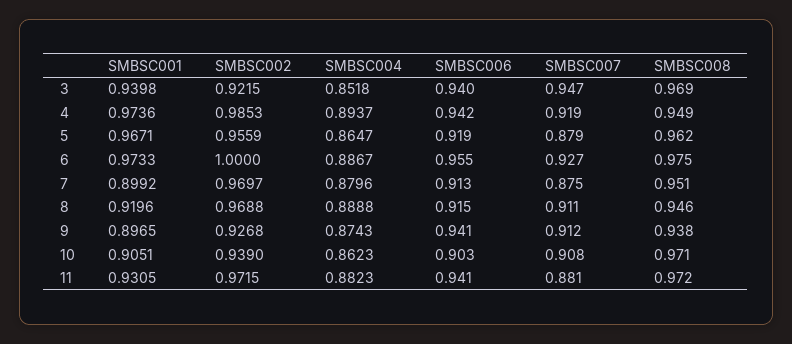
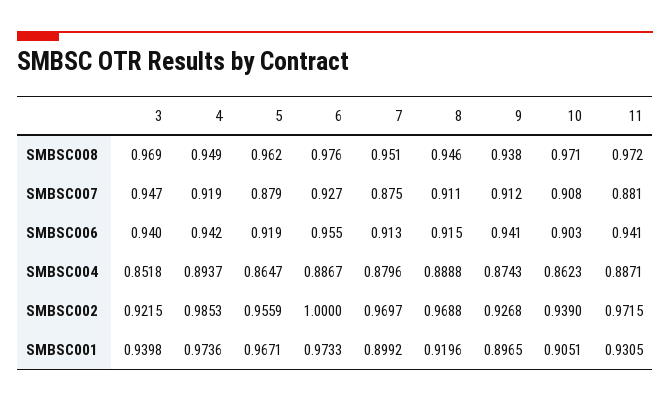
SMBSC008, 6: 0.975 -> 0.976
SMBSC004, 11: 0.8823 -> 0.8871

